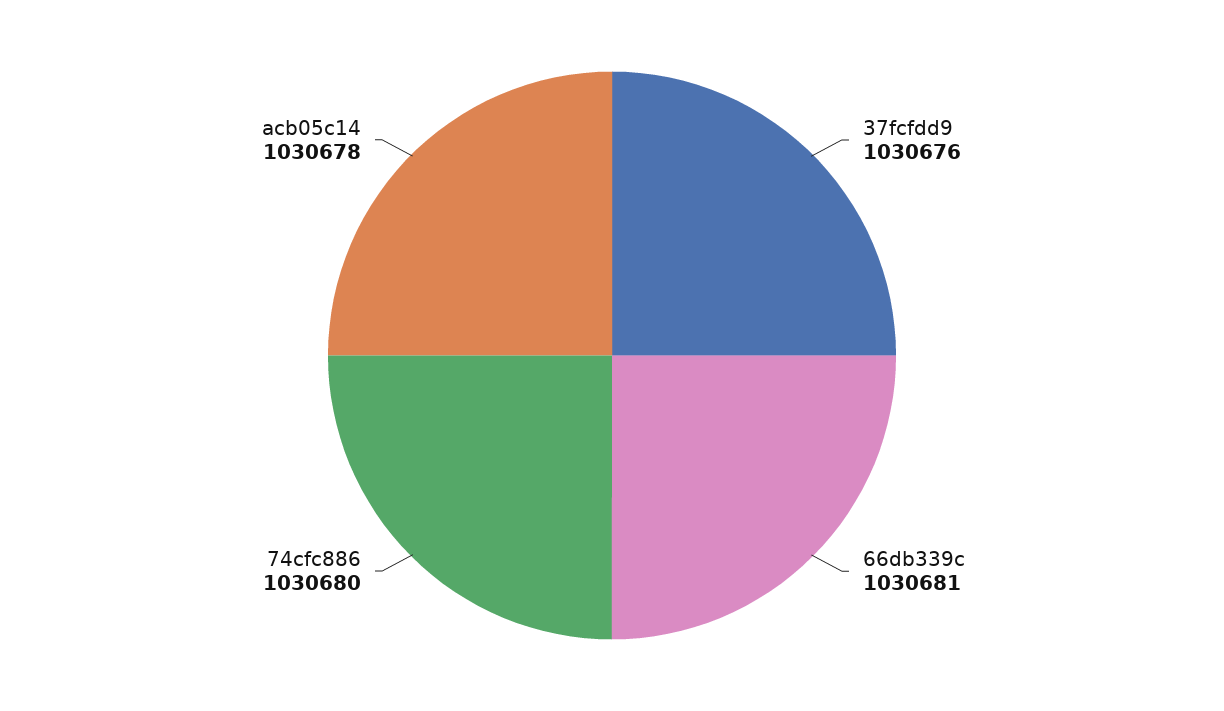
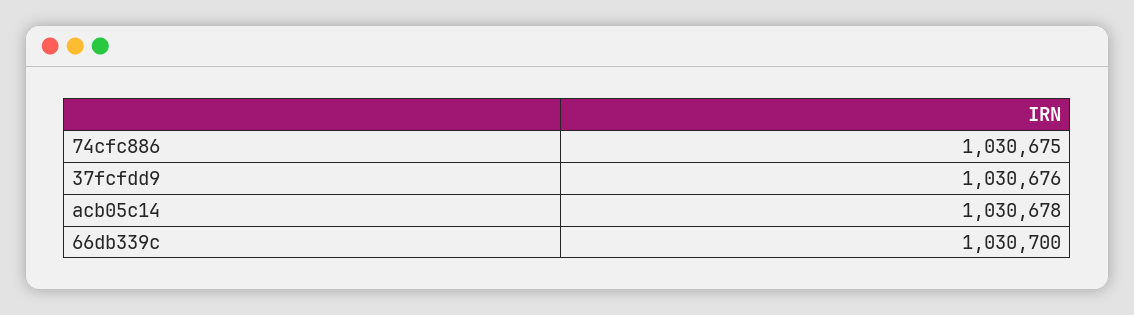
66db339c: 1030681 -> 1030700
74cfc886: 1030680 -> 1030675

